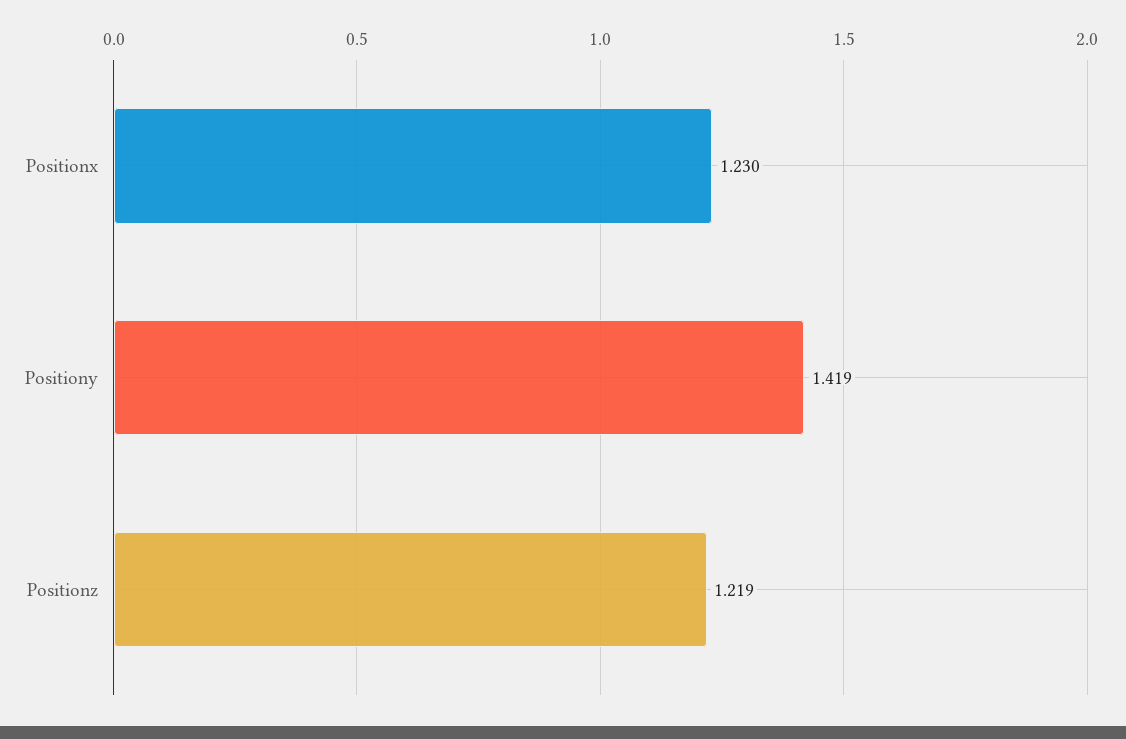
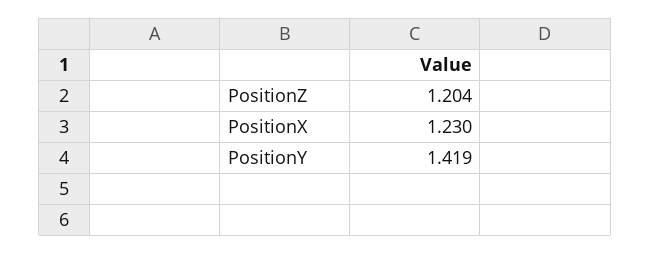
Positionz: 1.219 -> 1.204

